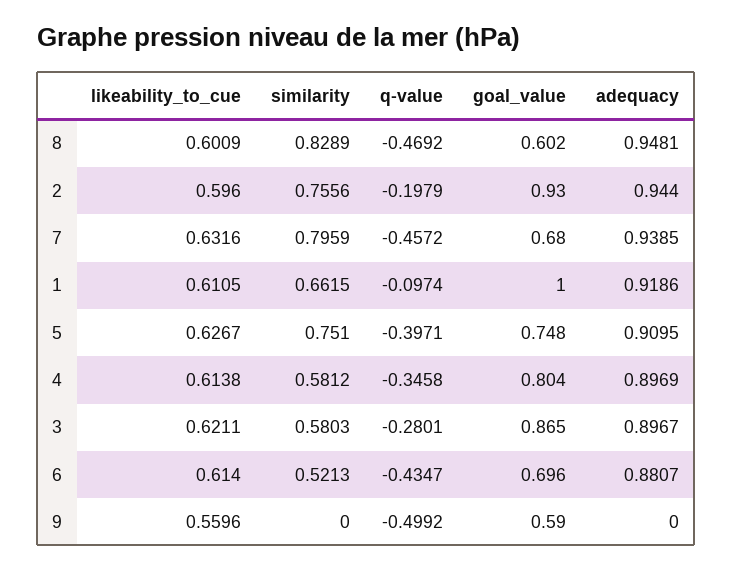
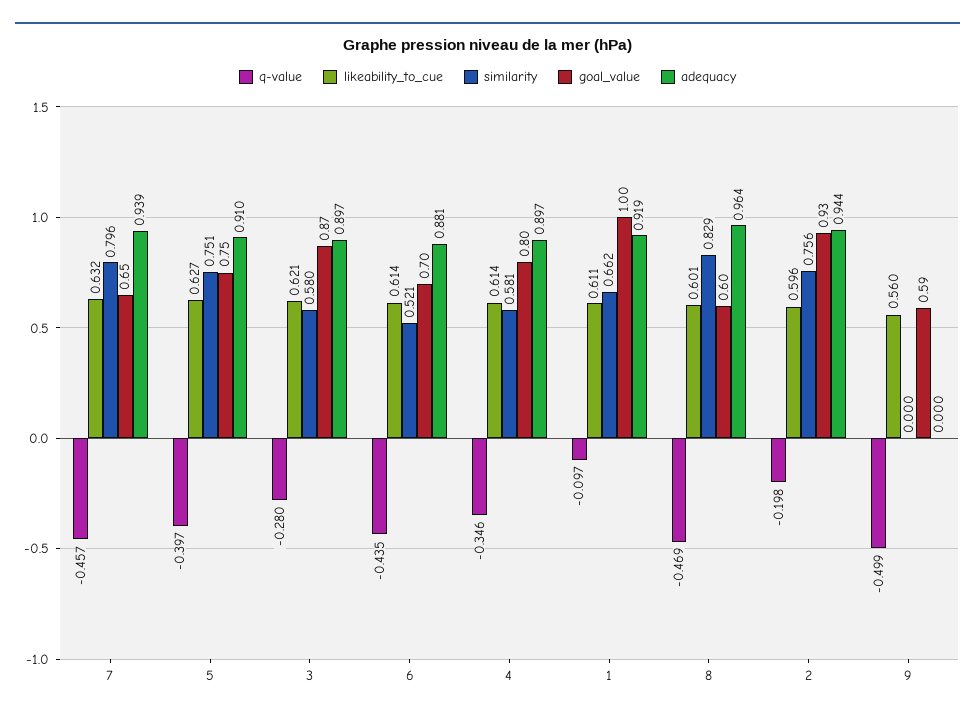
adequacy, 8: 0.9481 -> 0.964
goal_value, 7: 0.68 -> 0.65

